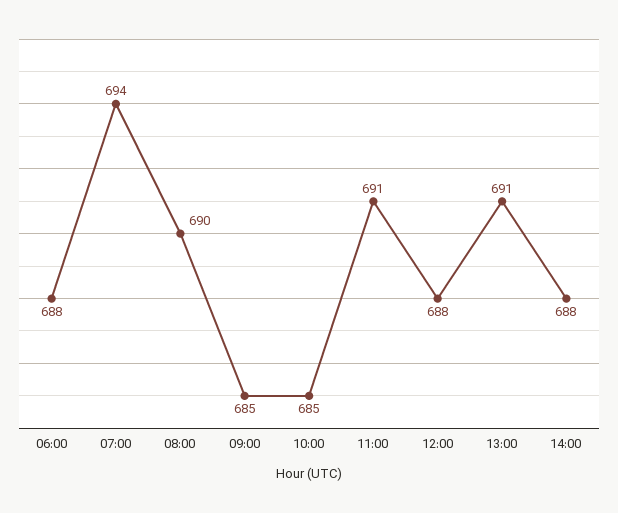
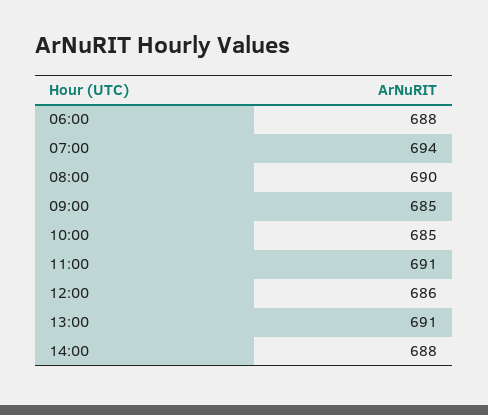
12:00: 688 -> 686

